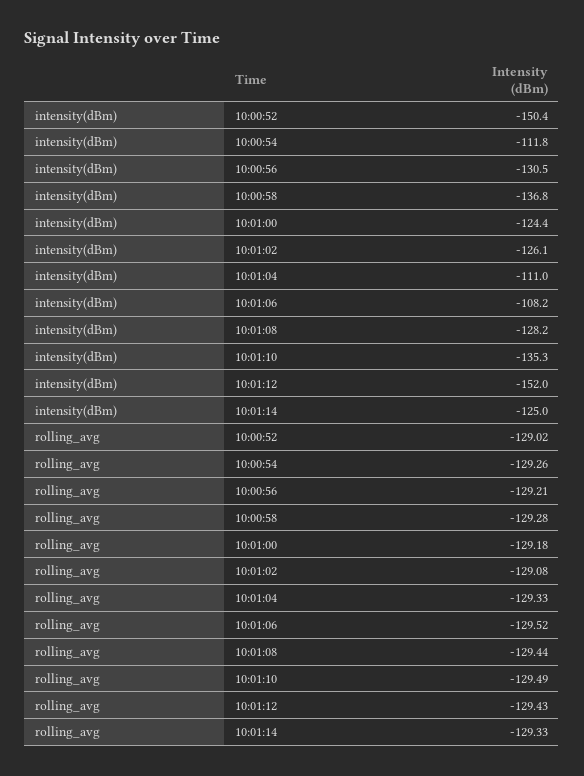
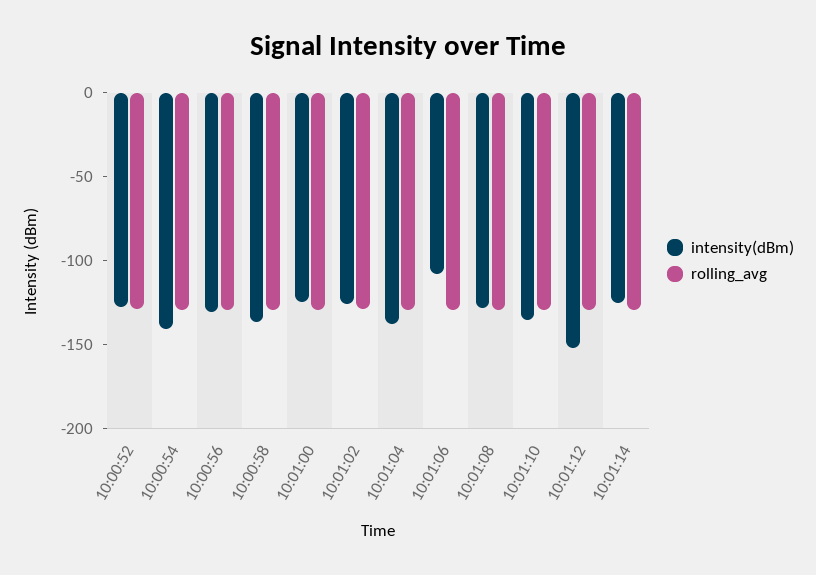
intensity(dBm), 10:00:52: -150.4 -> -130
intensity(dBm), 10:00:54: -111.8 -> -140
intensity(dBm), 10:01:04: -111 -> -140

